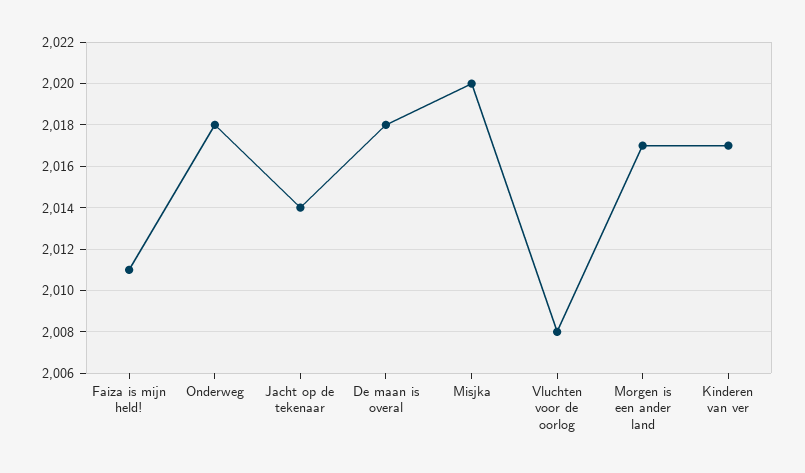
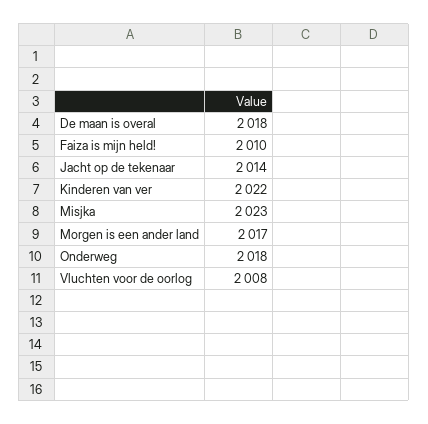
Faiza is mijn held!: 2011 -> 2010
Misjka: 2020 -> 2023
Kinderen van ver: 2017 -> 2022

